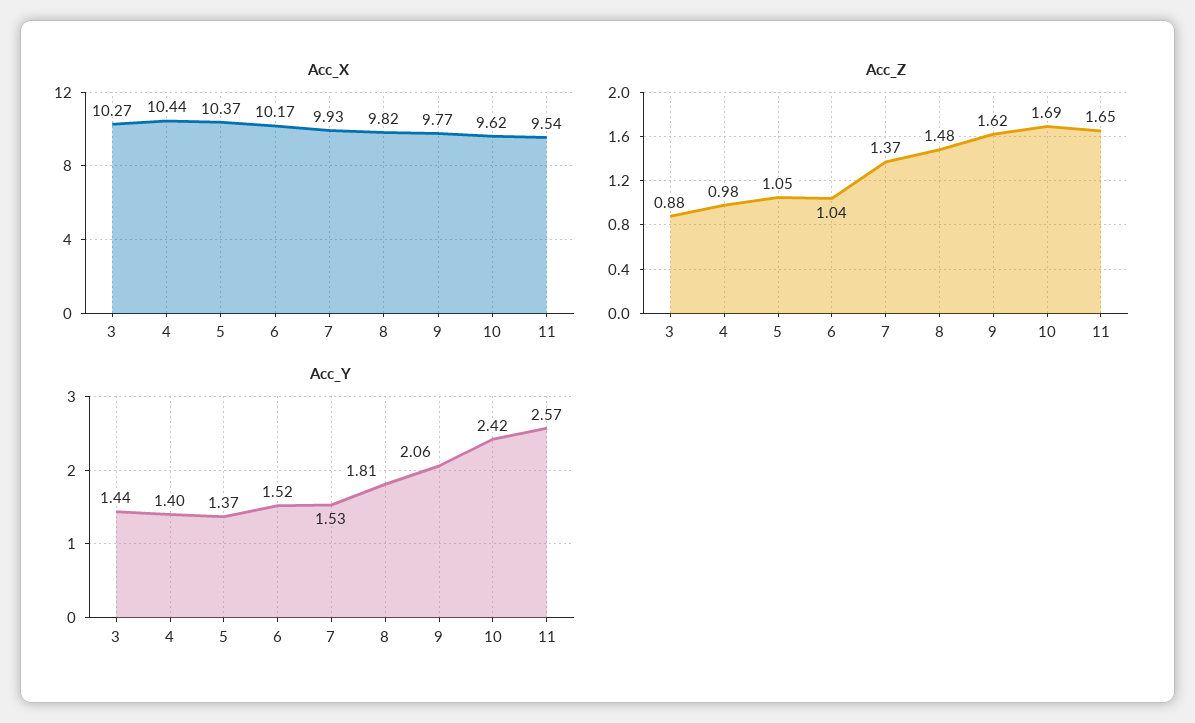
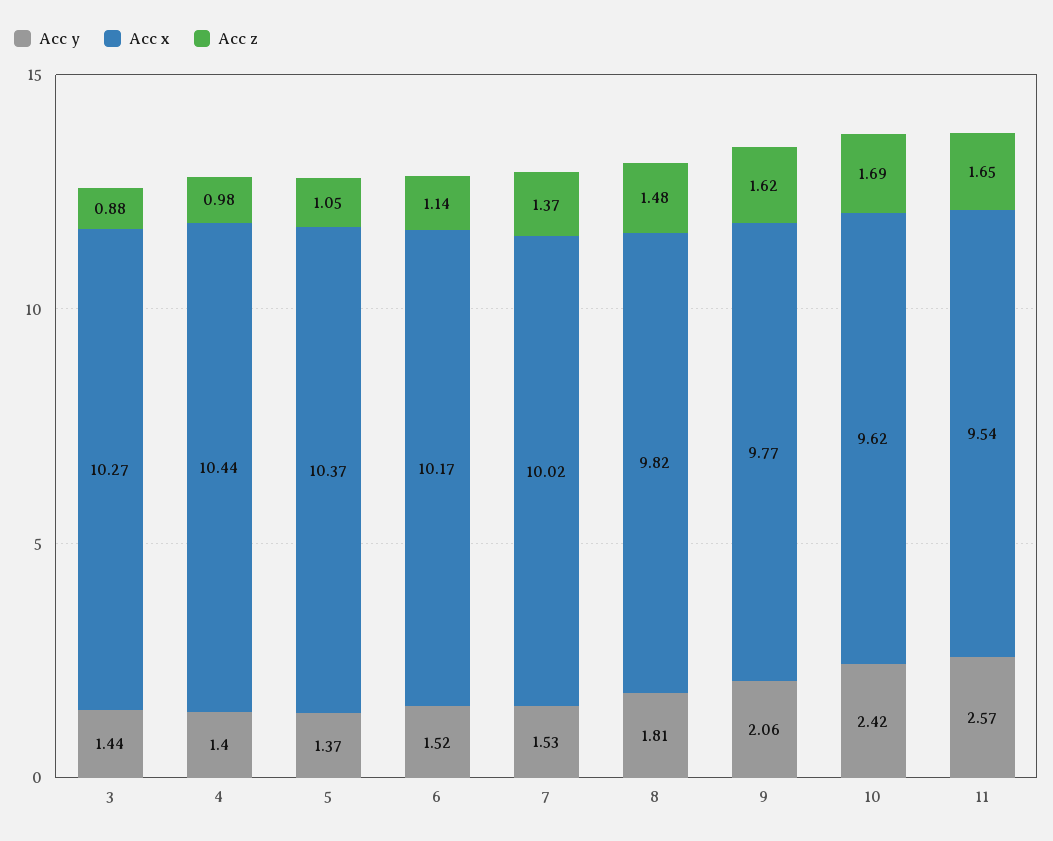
Acc_X, 7: 9.93 -> 10.02
Acc_Z, 6: 1.04 -> 1.14

